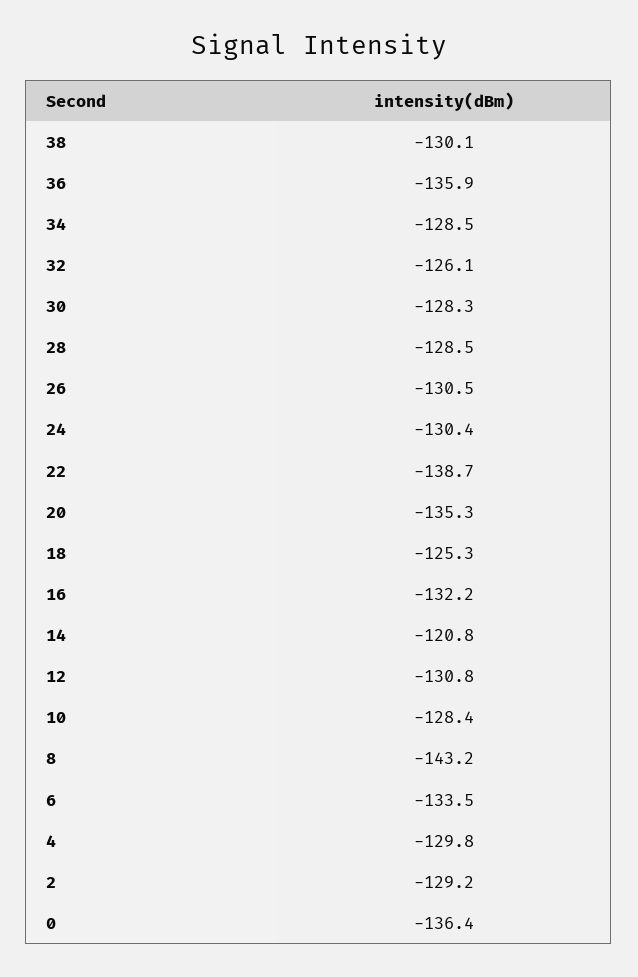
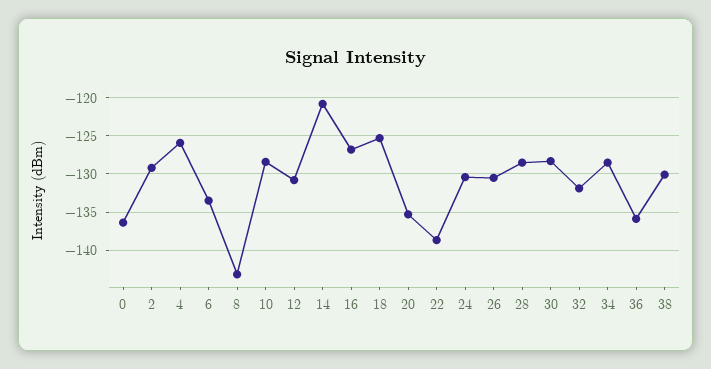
32: -126.1 -> -132
16: -132.2 -> -127
4: -129.8 -> -126

